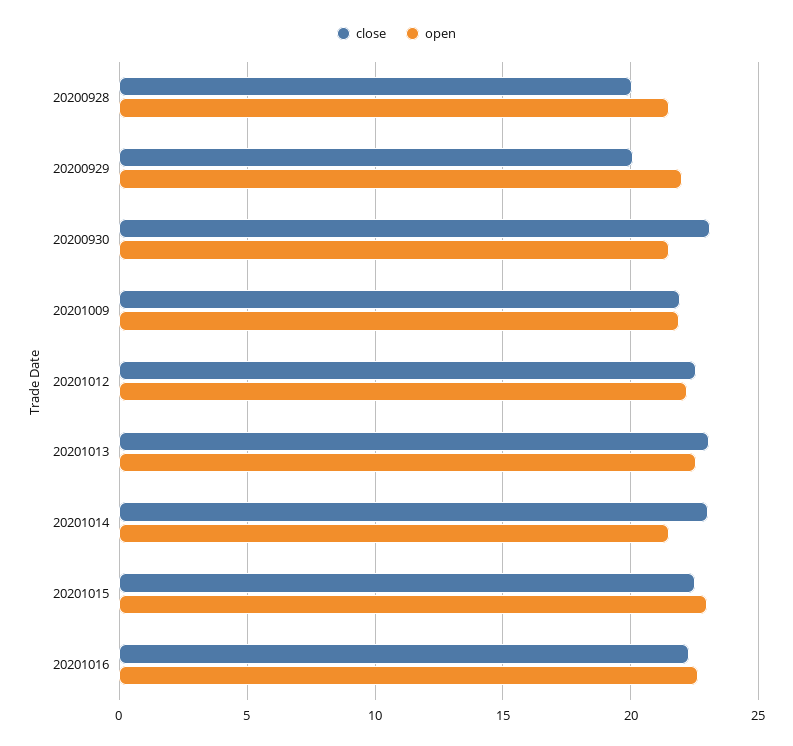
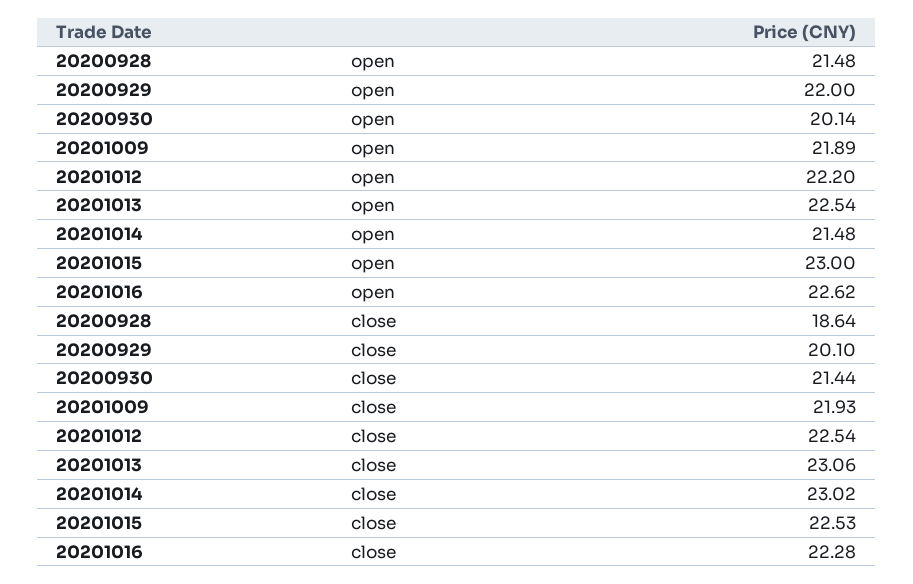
close, 20200928: 20 -> 18.64
close, 20200930: 23 -> 21.44
open, 20200930: 21.5 -> 20.14

